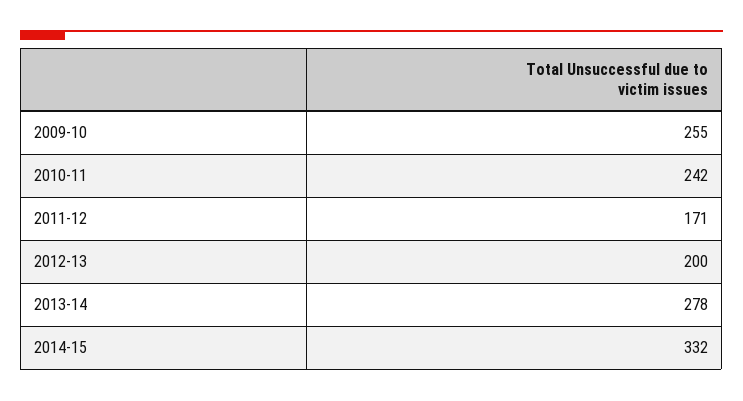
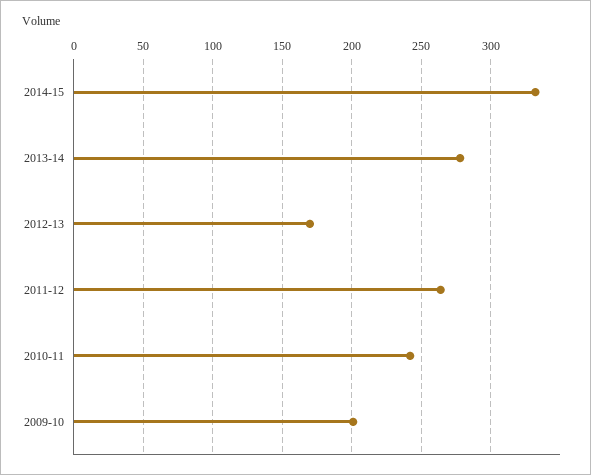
2009-10: 255 -> 200
2011-12: 171 -> 265
2012-13: 200 -> 170

